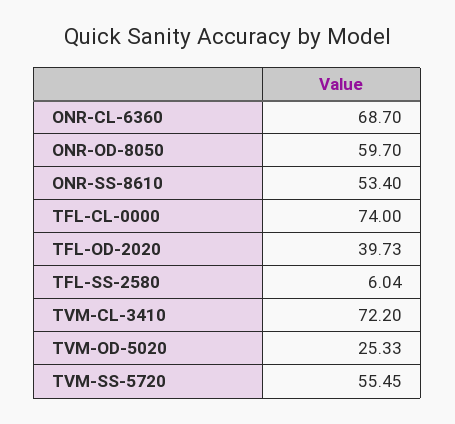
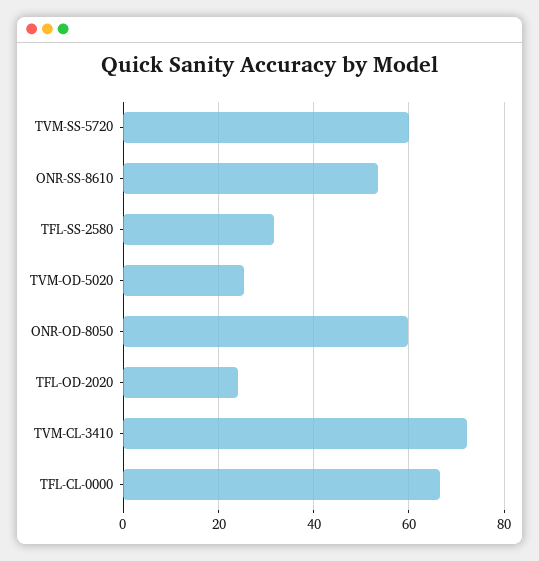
ONR-CL-6360: 68.7 -> none
TFL-CL-0000: 74 -> 66
TFL-OD-2020: 39.73 -> 24
TFL-SS-2580: 6.04 -> 32
TVM-SS-5720: 55.45 -> 60

